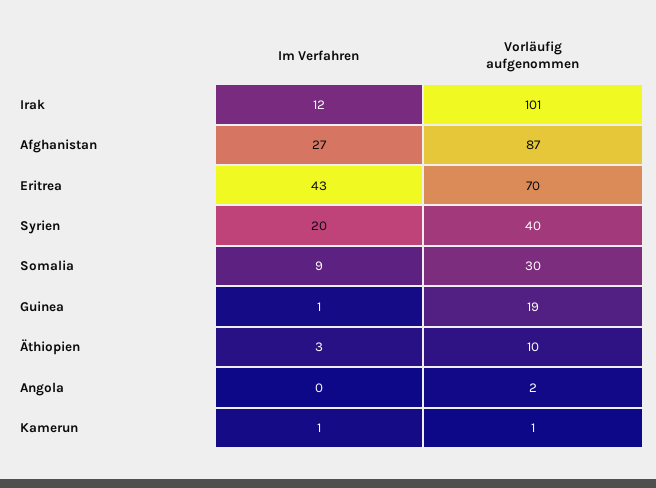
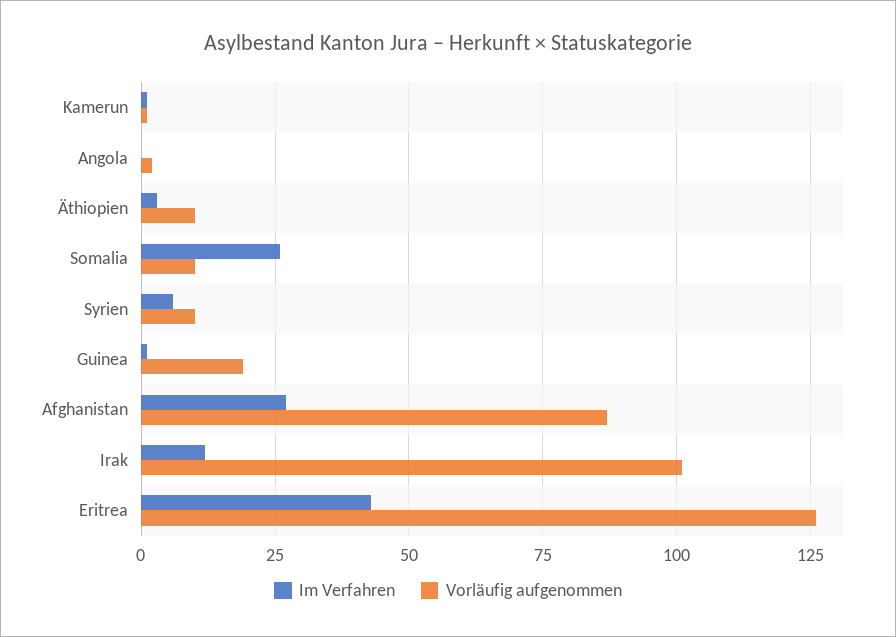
Vorläufig aufgenommen, Eritrea: 70 -> 125
Im Verfahren, Syrien: 20 -> 5
Vorläufig aufgenommen, Syrien: 40 -> 10
Im Verfahren, Somalia: 9 -> 25
Vorläufig aufgenommen, Somalia: 30 -> 10

